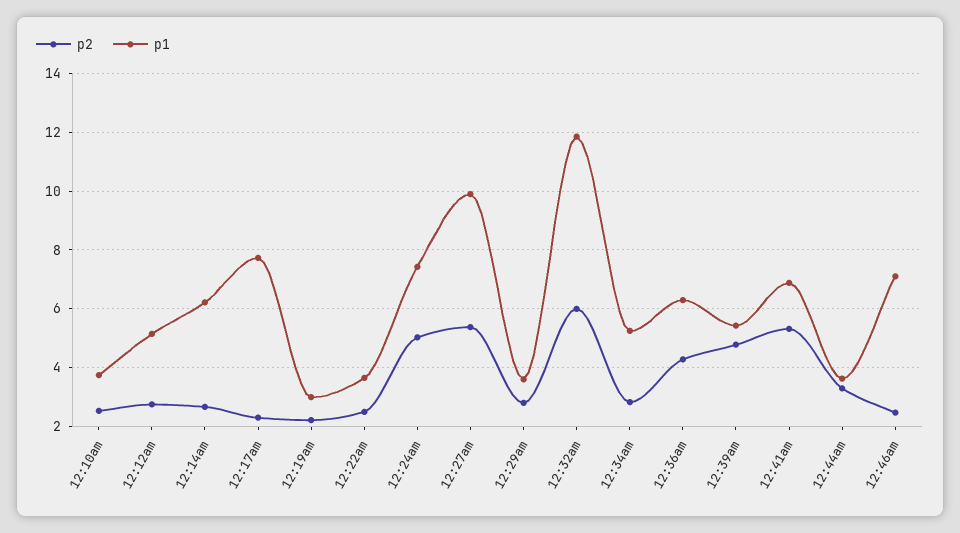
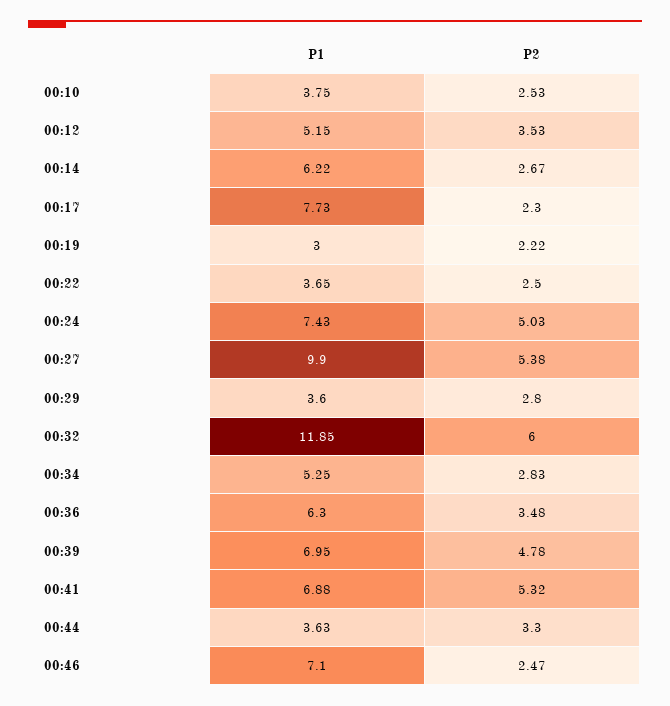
p2, 12:12am: 2.75 -> 3.53
p2, 12:36am: 4.25 -> 3.48
p1, 12:39am: 5.5 -> 6.95

